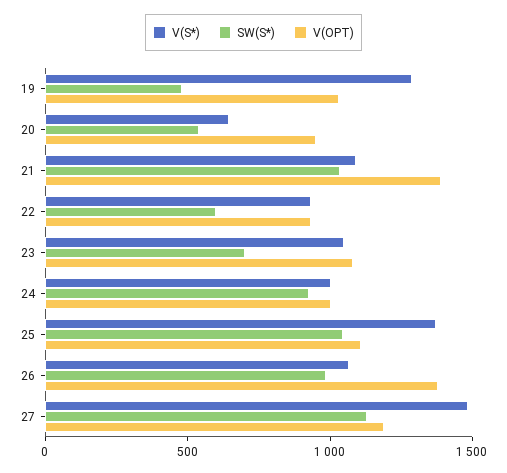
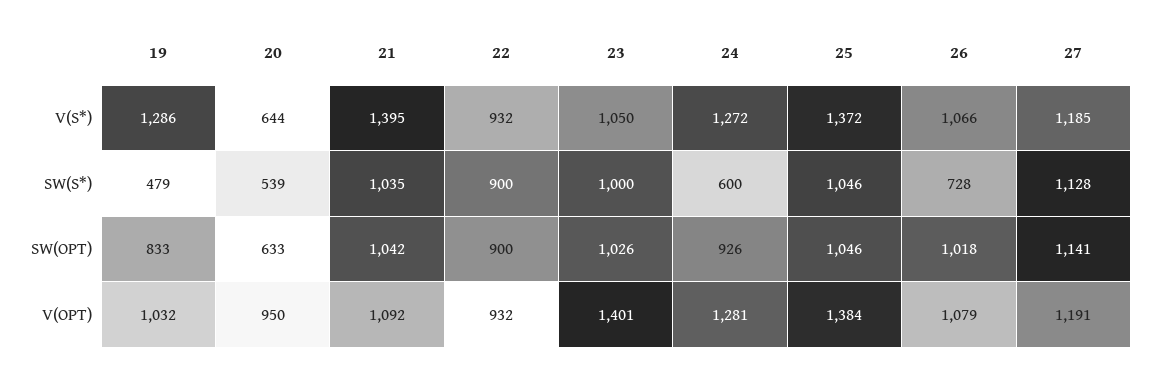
V(S*), 21: 1100 -> 1395
V(OPT), 21: 1400 -> 1092
SW(S*), 22: 600 -> 900
SW(S*), 23: 700 -> 1000
V(OPT), 23: 1100 -> 1401
V(S*), 24: 1000 -> 1272
SW(S*), 24: 900 -> 600
V(OPT), 24: 1000 -> 1281
V(OPT), 25: 1100 -> 1384
SW(S*), 26: 1000 -> 728
V(OPT), 26: 1400 -> 1079
V(S*), 27: 1500 -> 1185
SW(OPT), 19: none -> 833
SW(OPT), 20: none -> 633
SW(OPT), 21: none -> 1042
SW(OPT), 22: none -> 900
SW(OPT), 23: none -> 1026
SW(OPT), 24: none -> 926
SW(OPT), 25: none -> 1046
SW(OPT), 26: none -> 1018
SW(OPT), 27: none -> 1141

